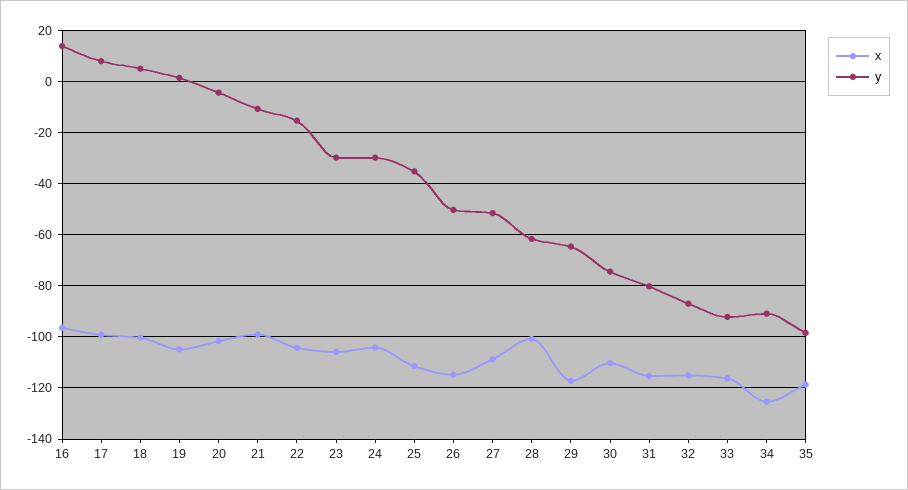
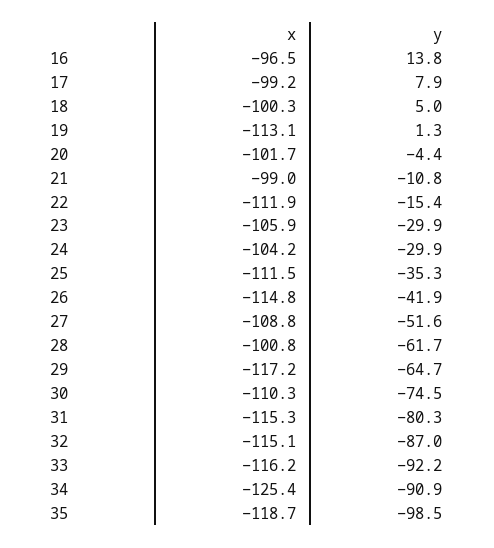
x, 19: -105 -> -113.1
x, 22: -105 -> -111.9
y, 26: -50 -> -41.9

